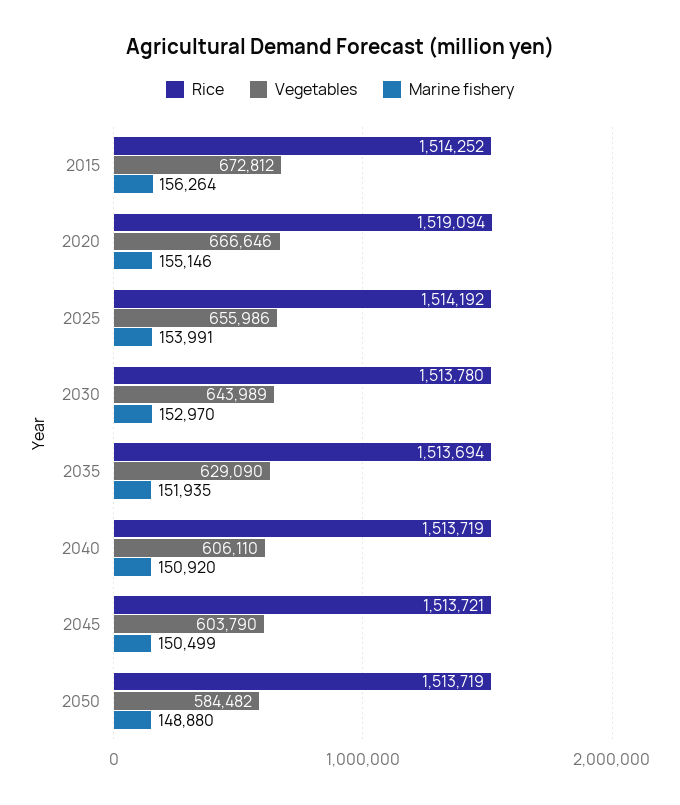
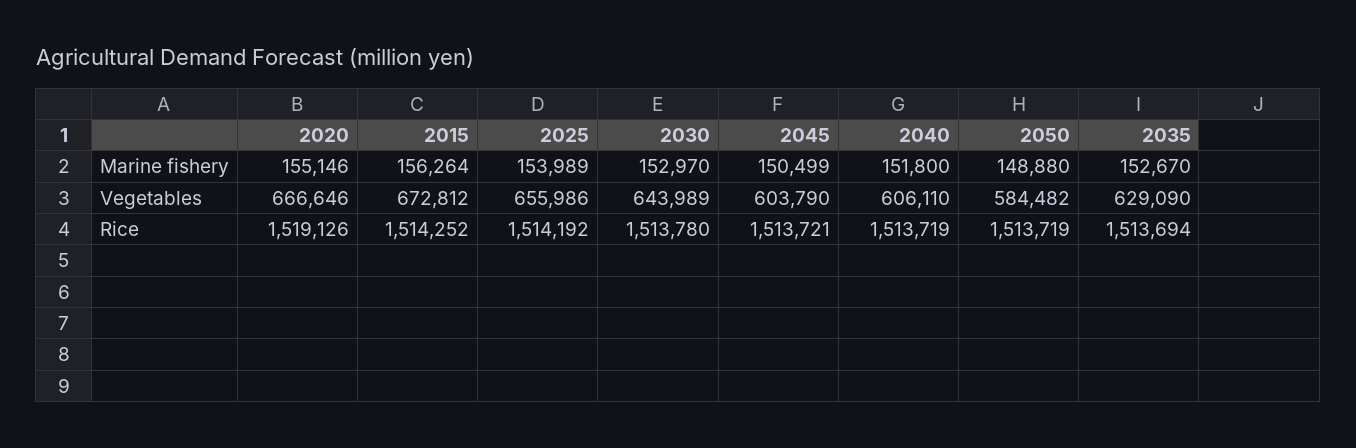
Rice, 2020: 1519094 -> 1519126
Marine fishery, 2025: 153991 -> 153989
Marine fishery, 2035: 151935 -> 152670
Marine fishery, 2040: 150920 -> 151800

